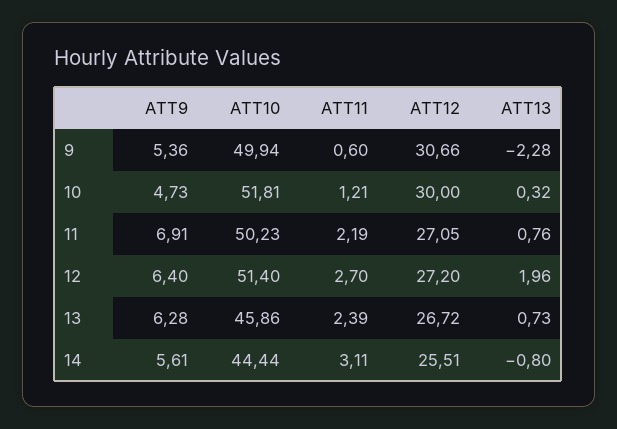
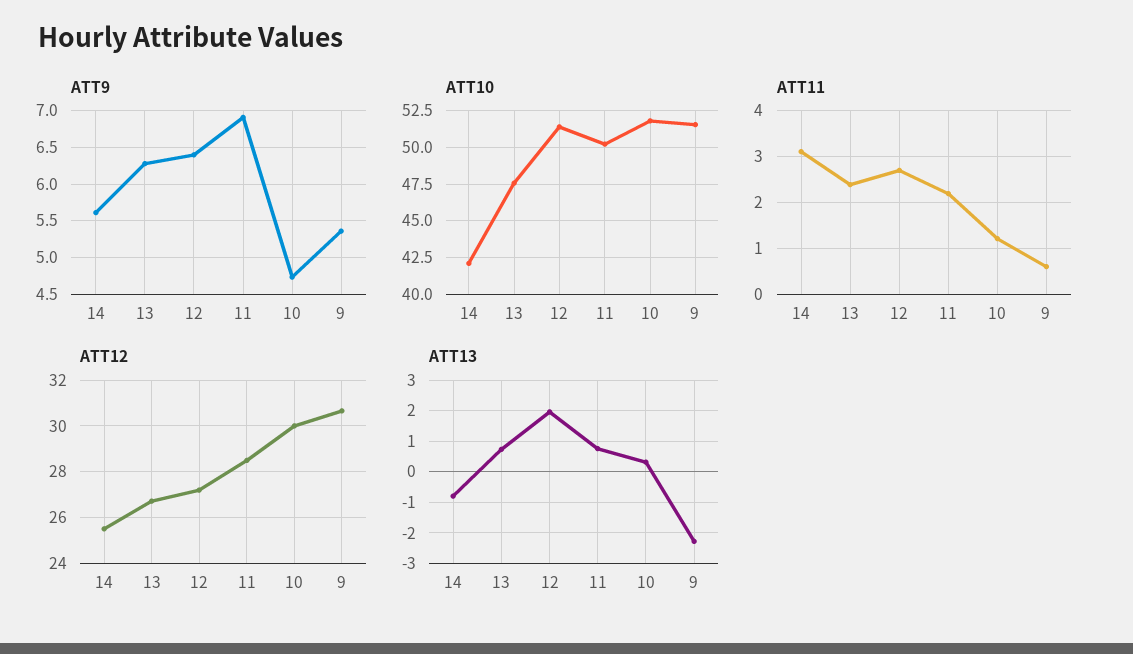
ATT10, 9: 49.94 -> 51.5
ATT12, 11: 27.05 -> 28.5
ATT10, 13: 45.86 -> 47.5
ATT10, 14: 44.44 -> 42

